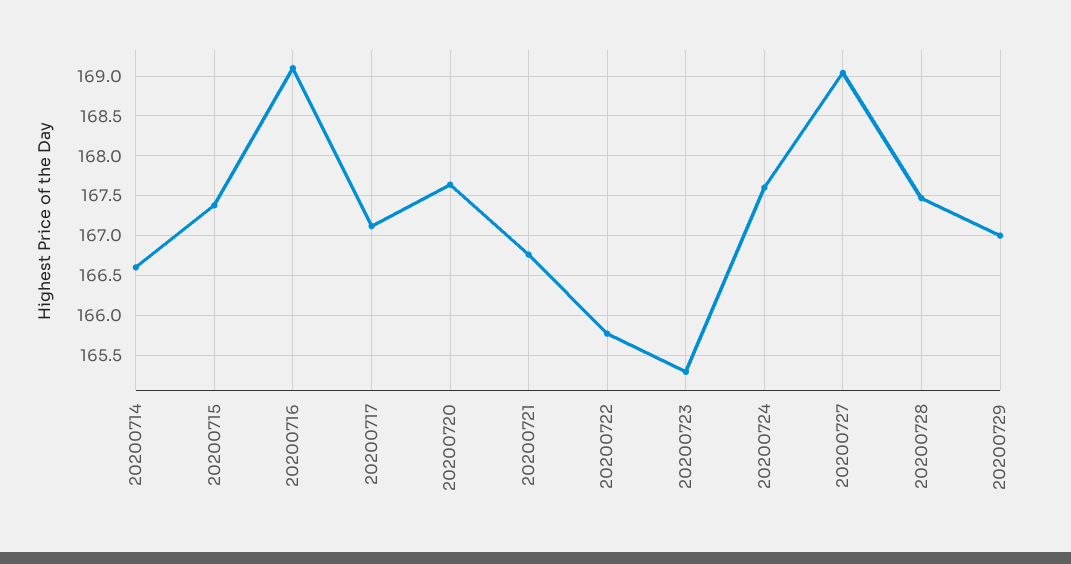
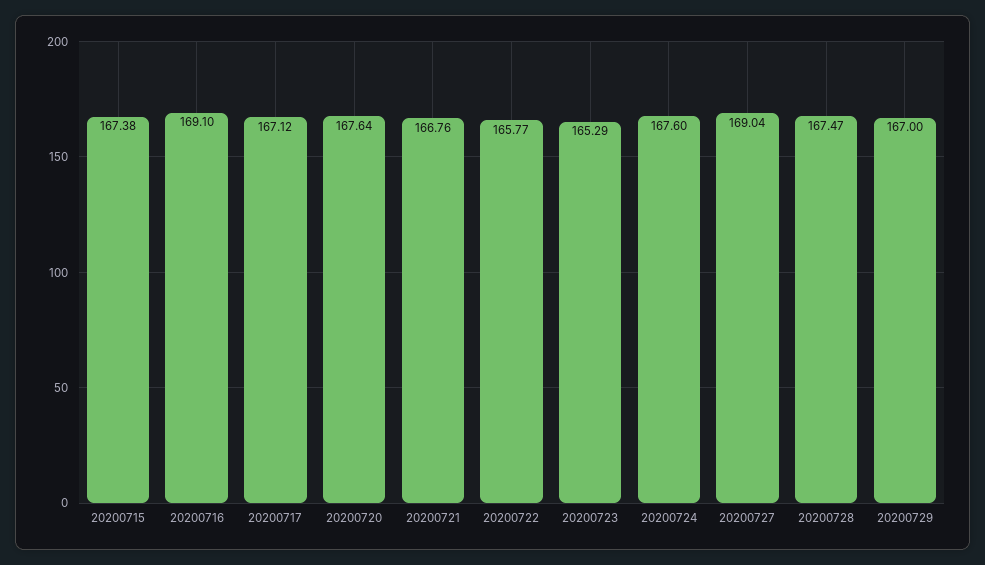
20200714: 166.6 -> none

